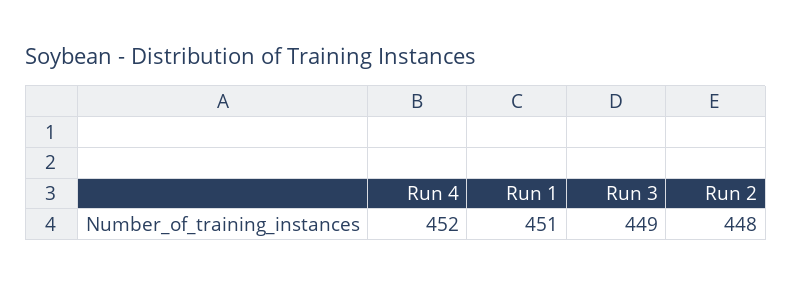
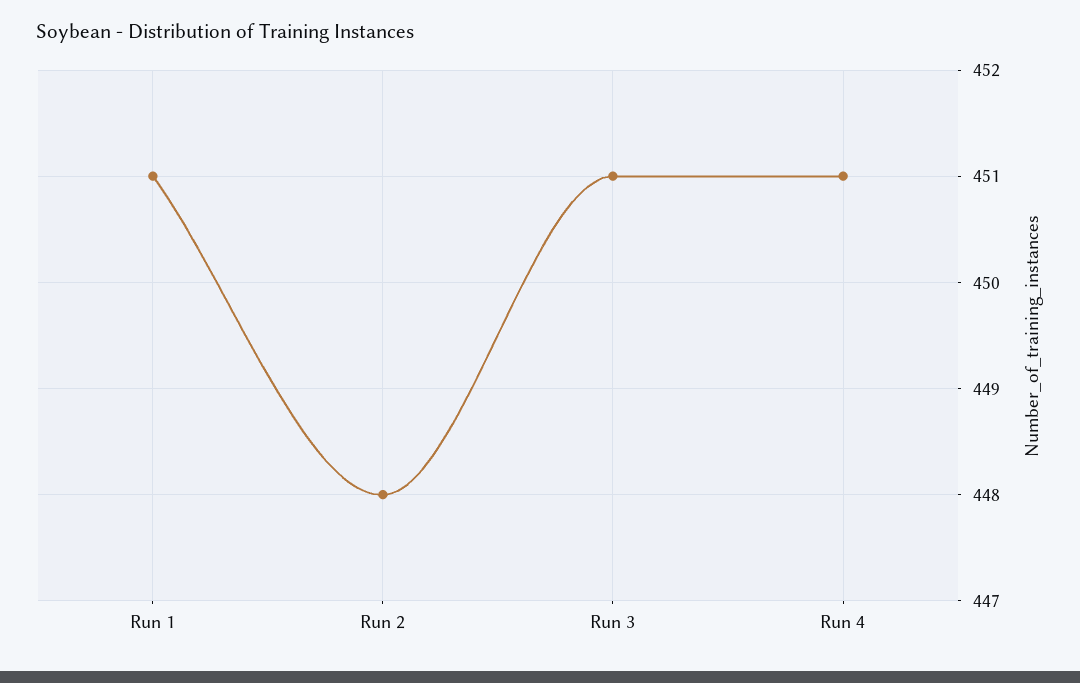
Run 4: 452 -> 451
Run 3: 449 -> 451

